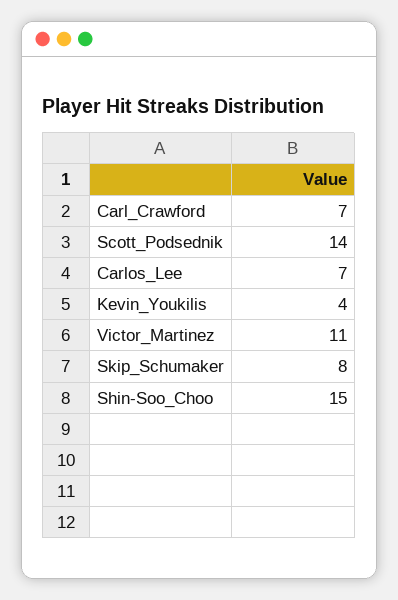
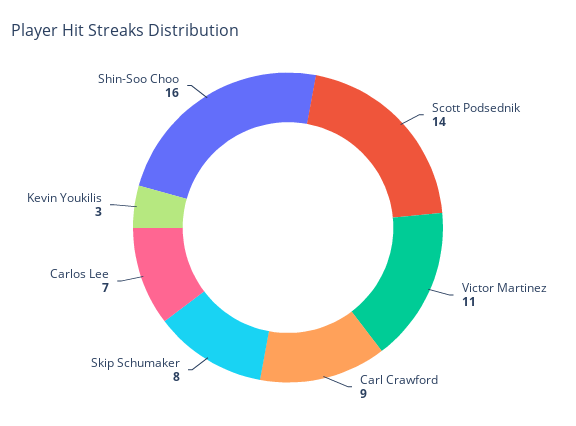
Carl_Crawford: 7 -> 9
Kevin_Youkilis: 4 -> 3
Shin-Soo_Choo: 15 -> 16

